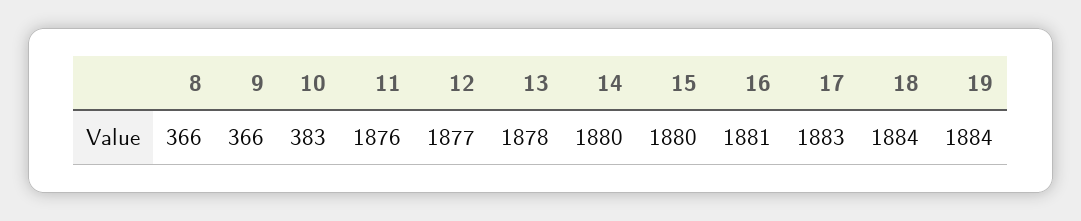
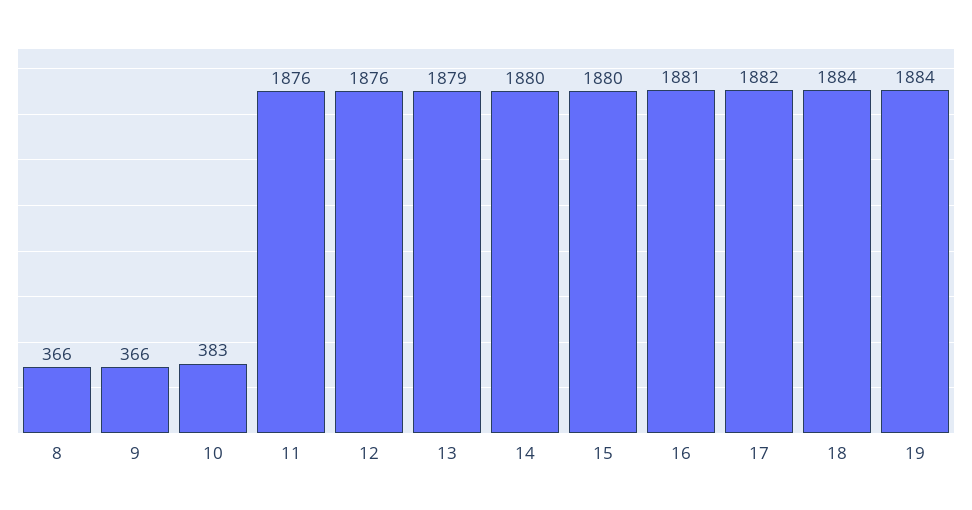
12: 1877 -> 1876
13: 1878 -> 1879
17: 1883 -> 1882

